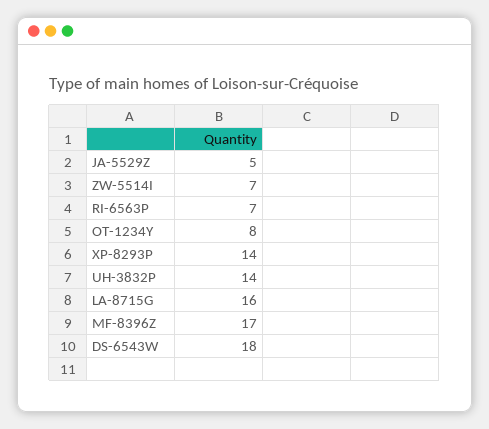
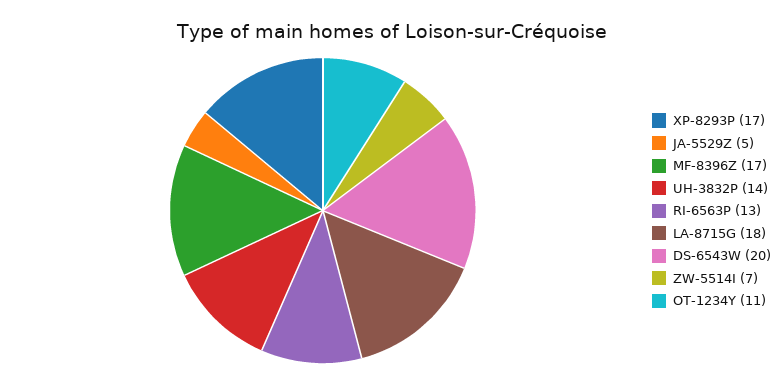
RI-6563P: 7 -> 13
OT-1234Y: 8 -> 11
XP-8293P: 14 -> 17
LA-8715G: 16 -> 18
DS-6543W: 18 -> 20

